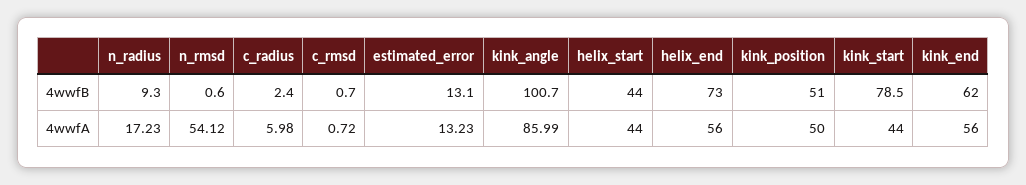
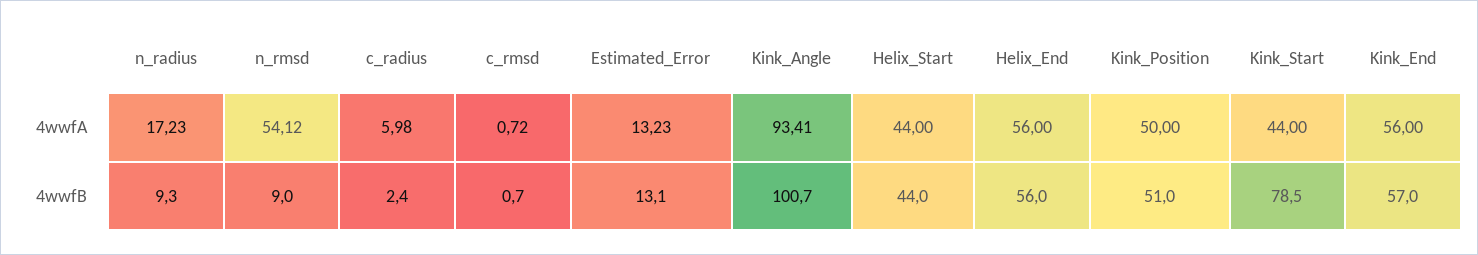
n_rmsd, 4wwfB: 0.6 -> 9
helix_end, 4wwfB: 73 -> 56
kink_end, 4wwfB: 62 -> 57
kink_angle, 4wwfA: 85.99 -> 93.41

